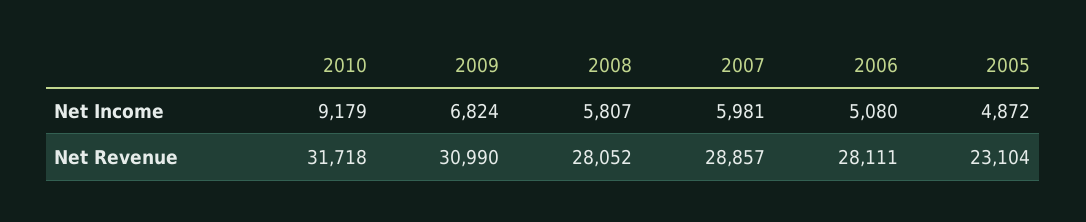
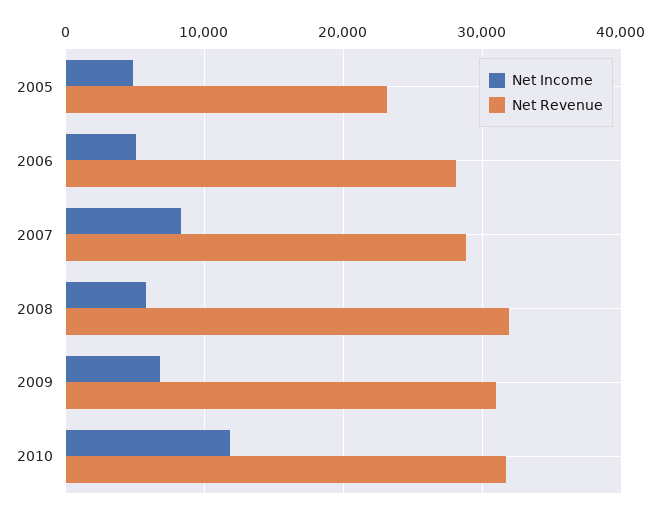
Net Income, 2010: 9179 -> 12000
Net Income, 2007: 5981 -> 8000
Net Revenue, 2008: 28052 -> 32000

